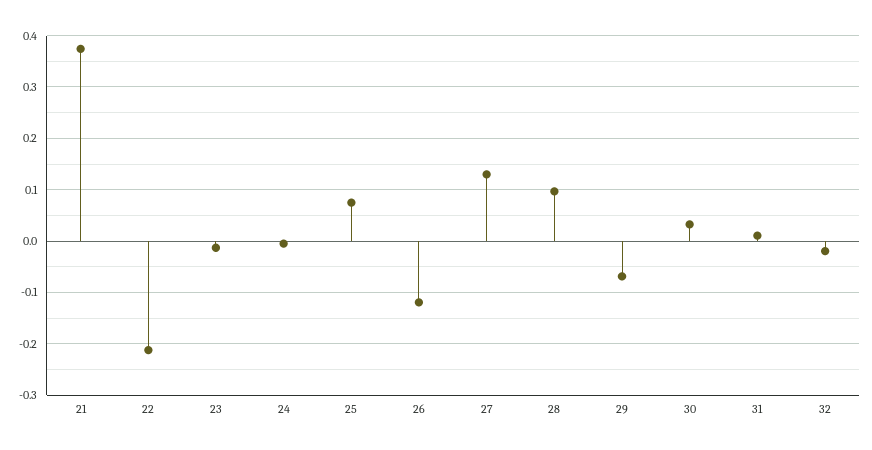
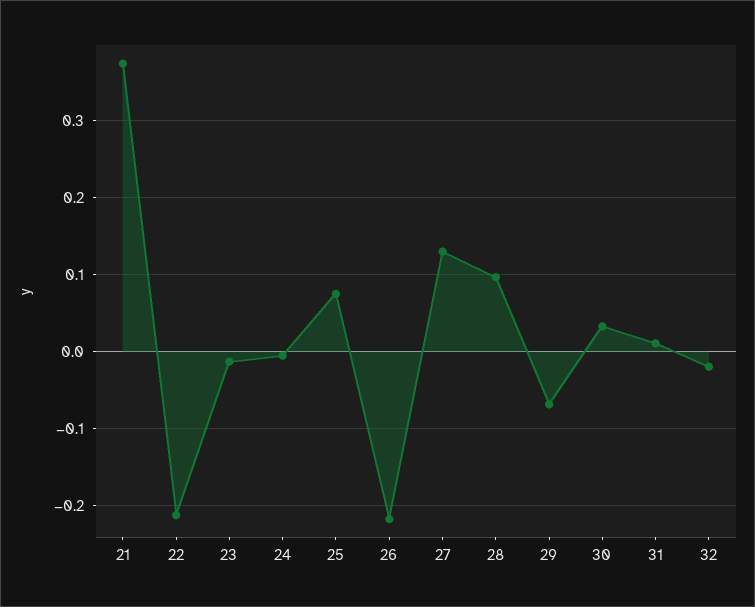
26: -0.12 -> -0.22

